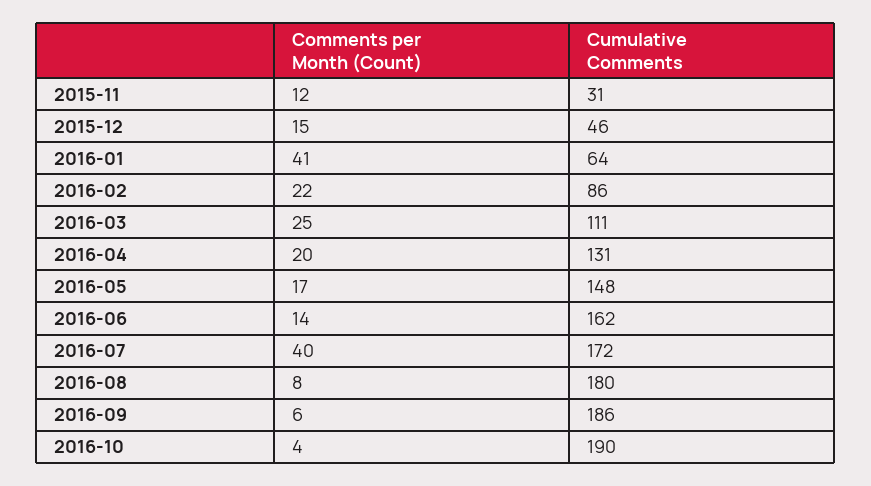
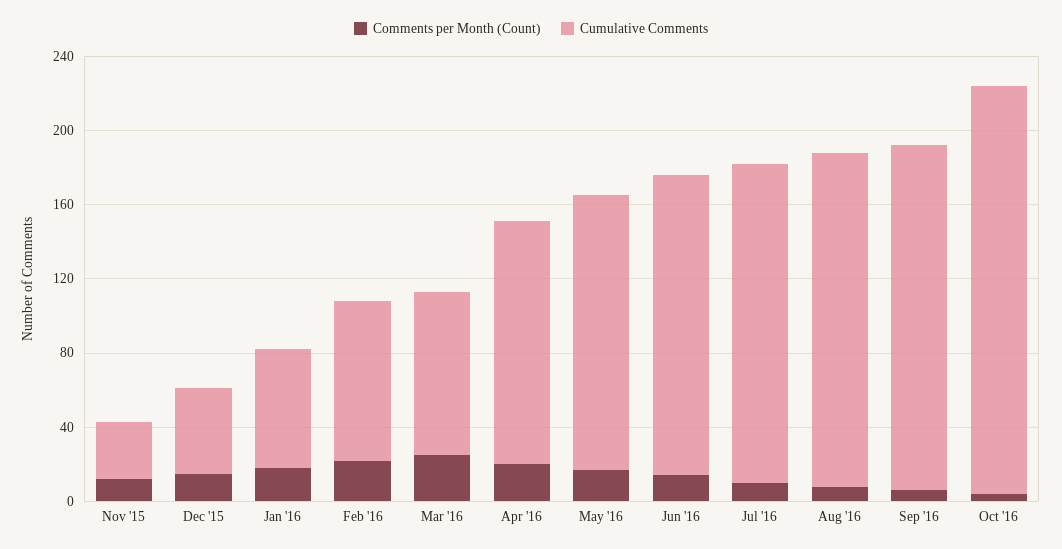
Comments per Month (Count), 2016-01: 41 -> 20
Cumulative Comments, 2016-03: 111 -> 90
Comments per Month (Count), 2016-07: 40 -> 10
Cumulative Comments, 2016-10: 190 -> 220

